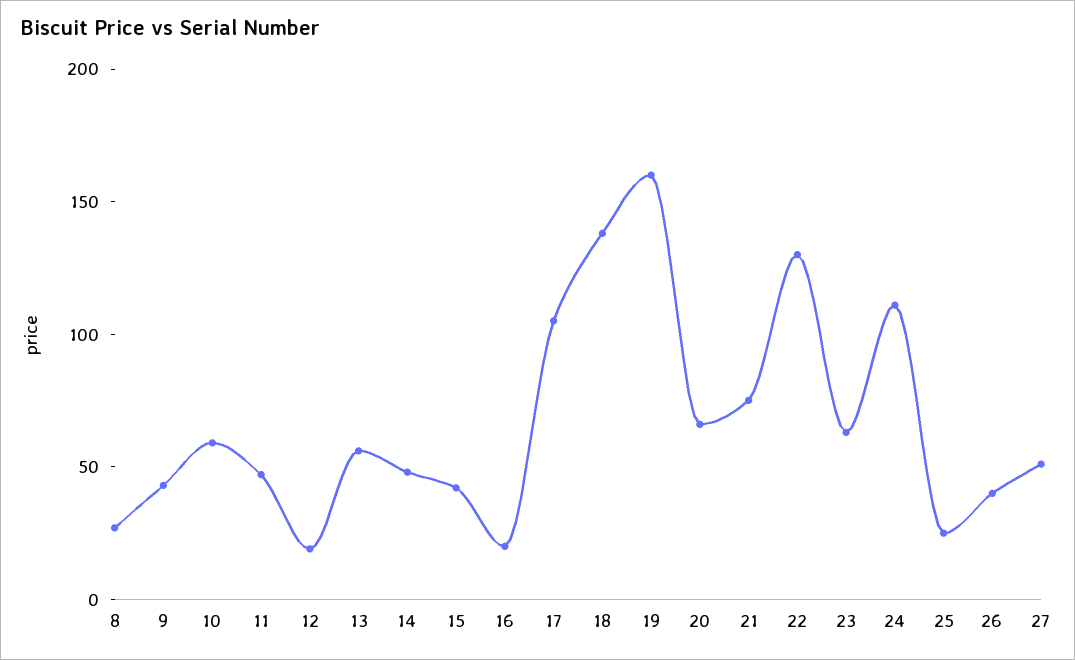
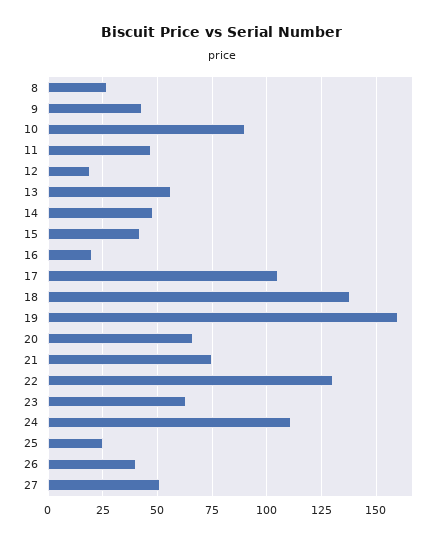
10: 60 -> 90

